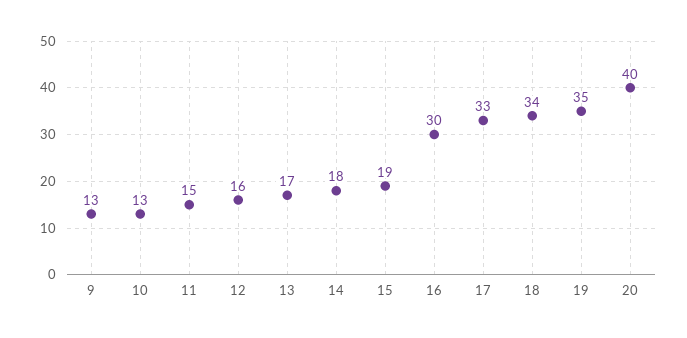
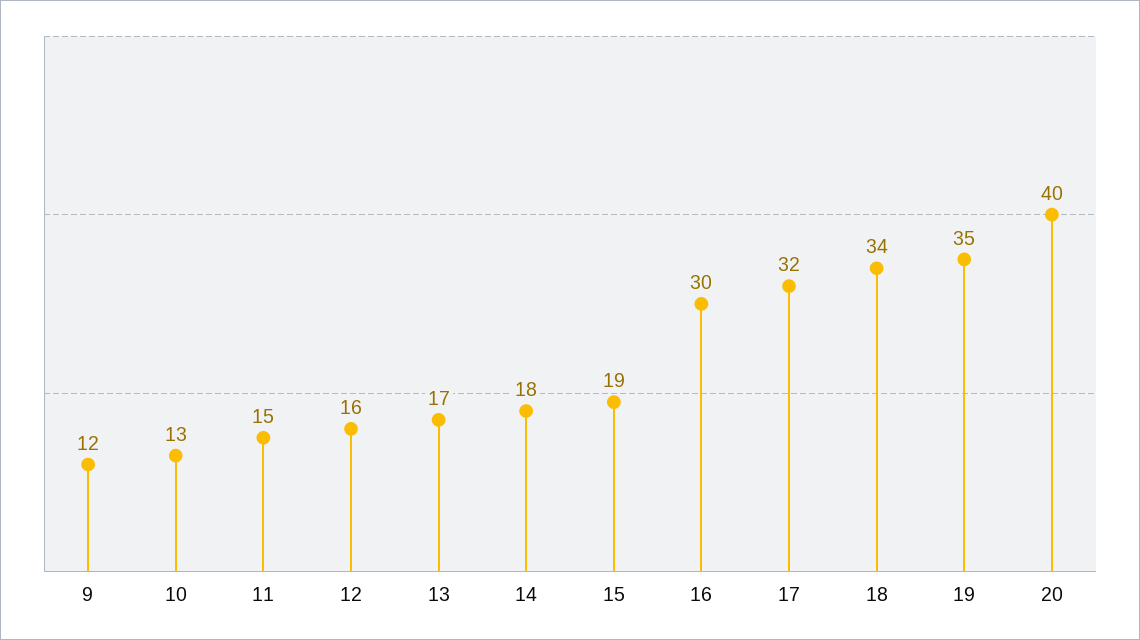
9: 13 -> 12
17: 33 -> 32

